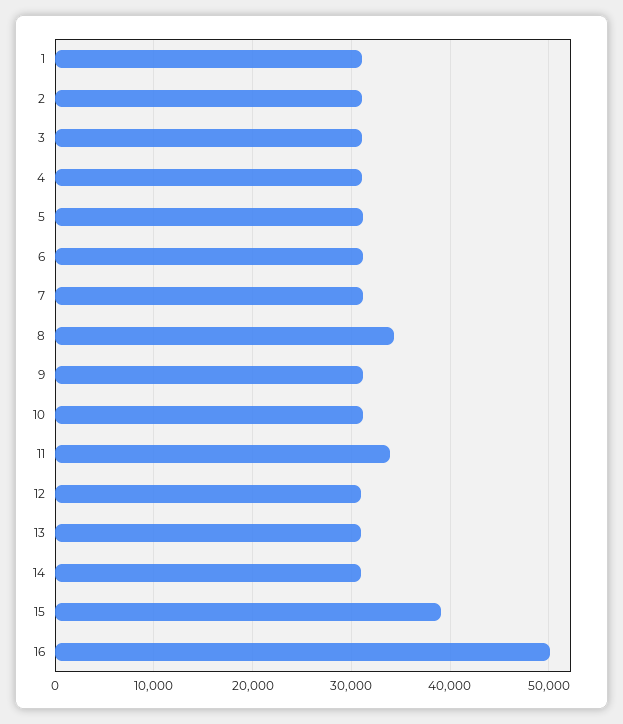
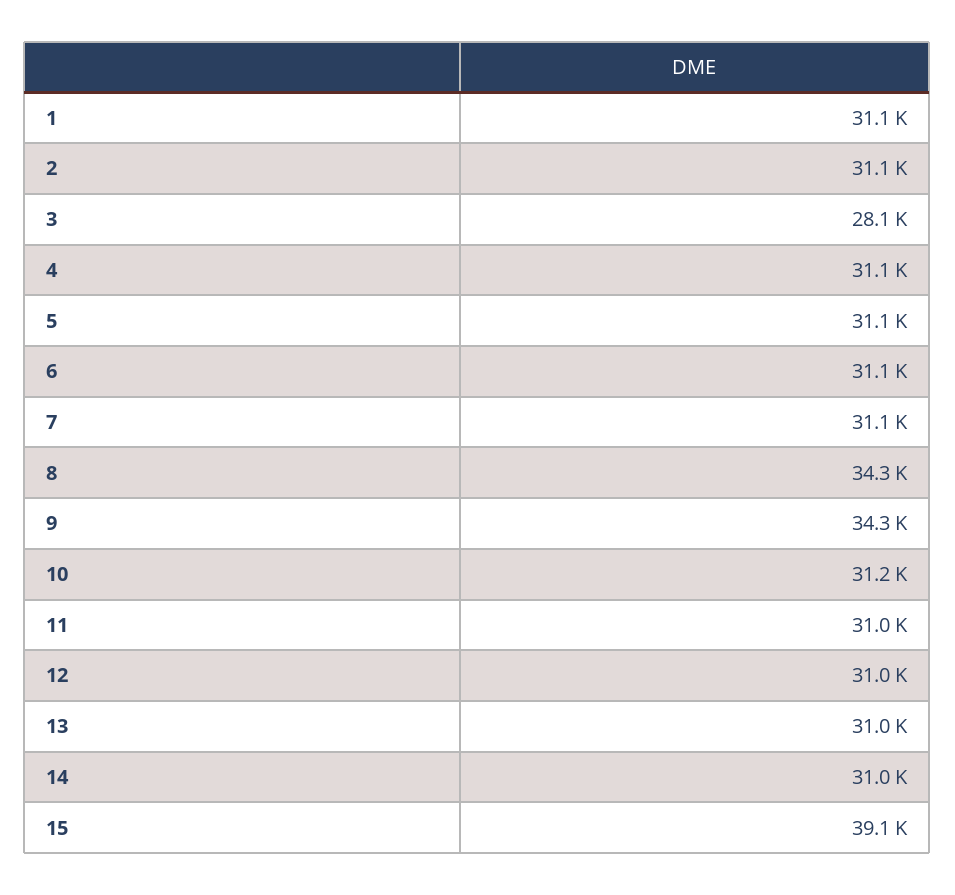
3: 31000 -> 28100
9: 31000 -> 34300
11: 34000 -> 31000
16: 50000 -> none

